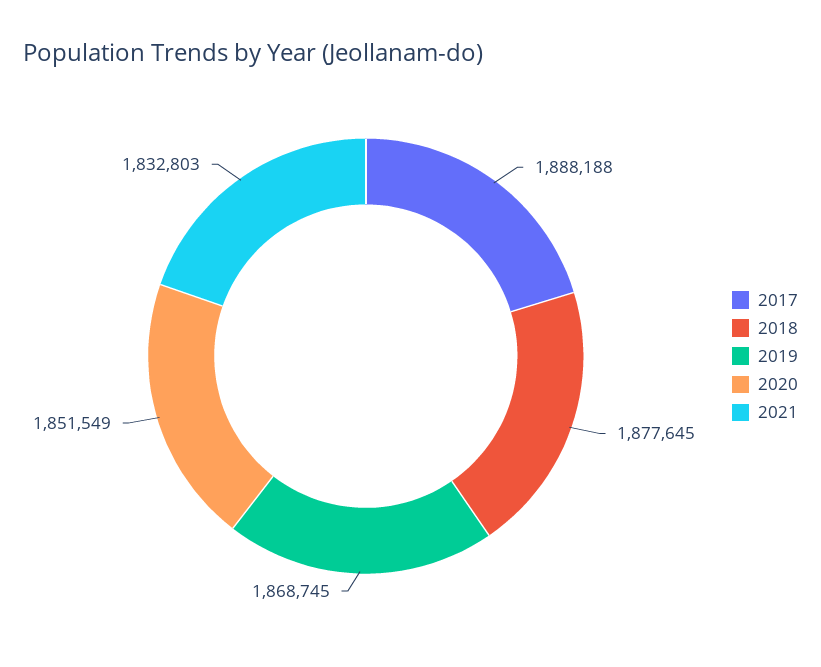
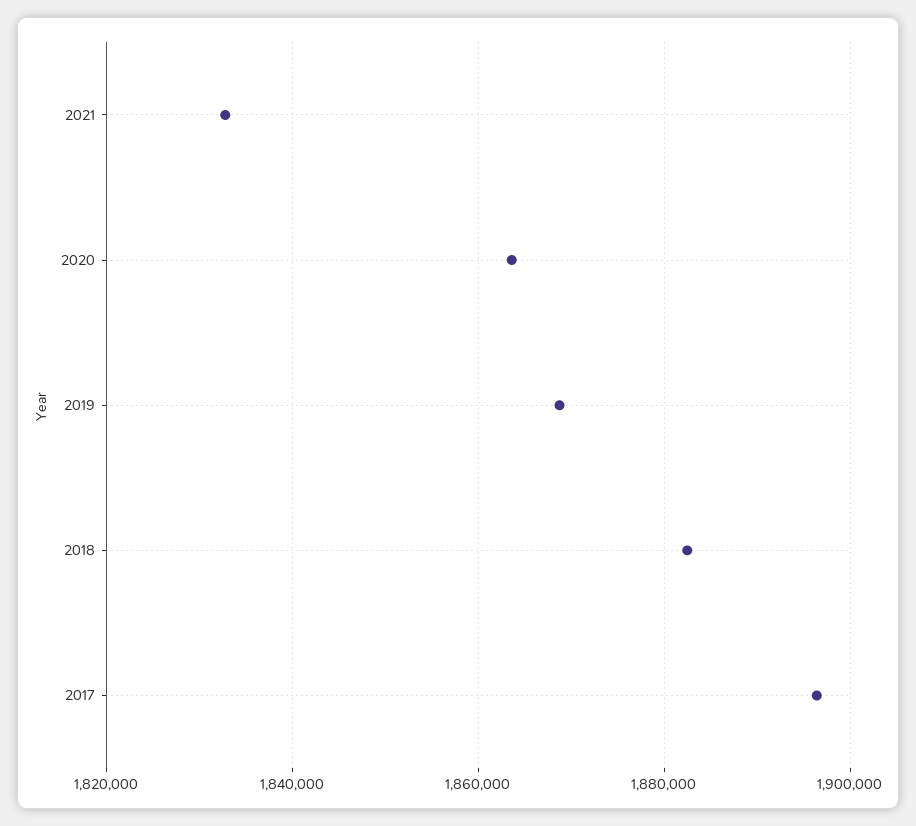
2017: 1888188 -> 1896000
2018: 1877645 -> 1882000
2020: 1851549 -> 1864000

